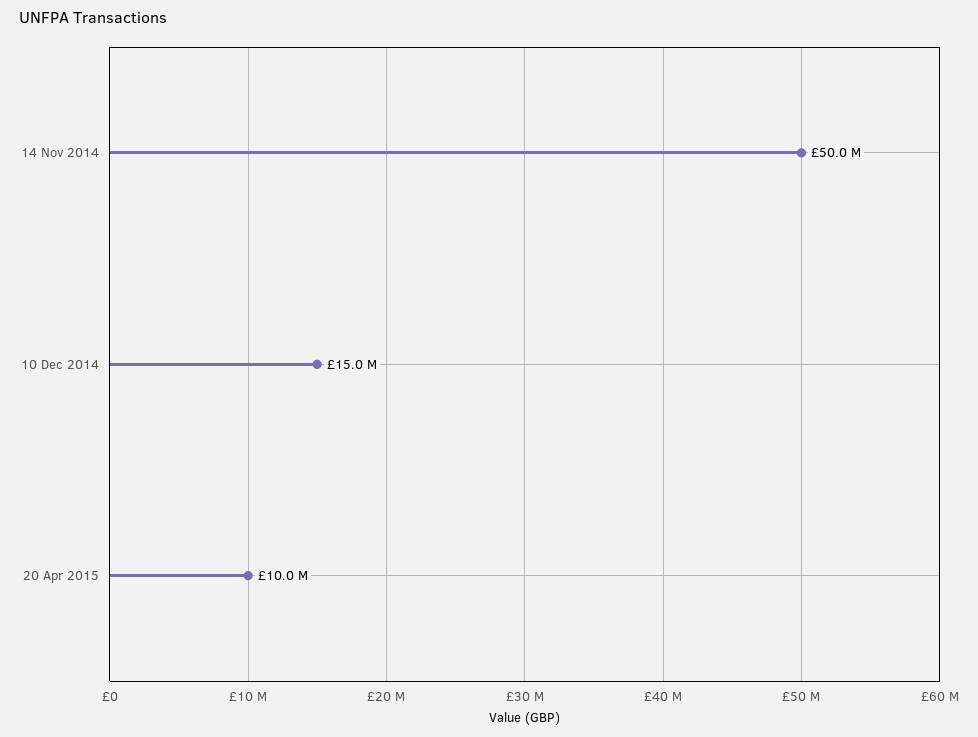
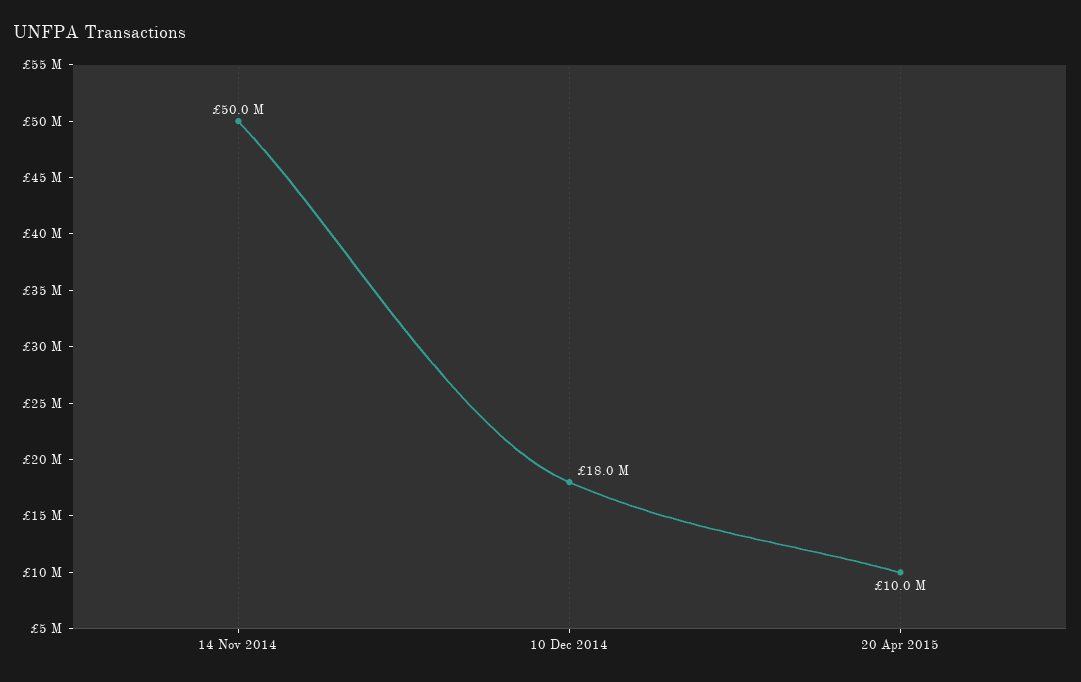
10 Dec 2014: 15000000 -> 18000000

